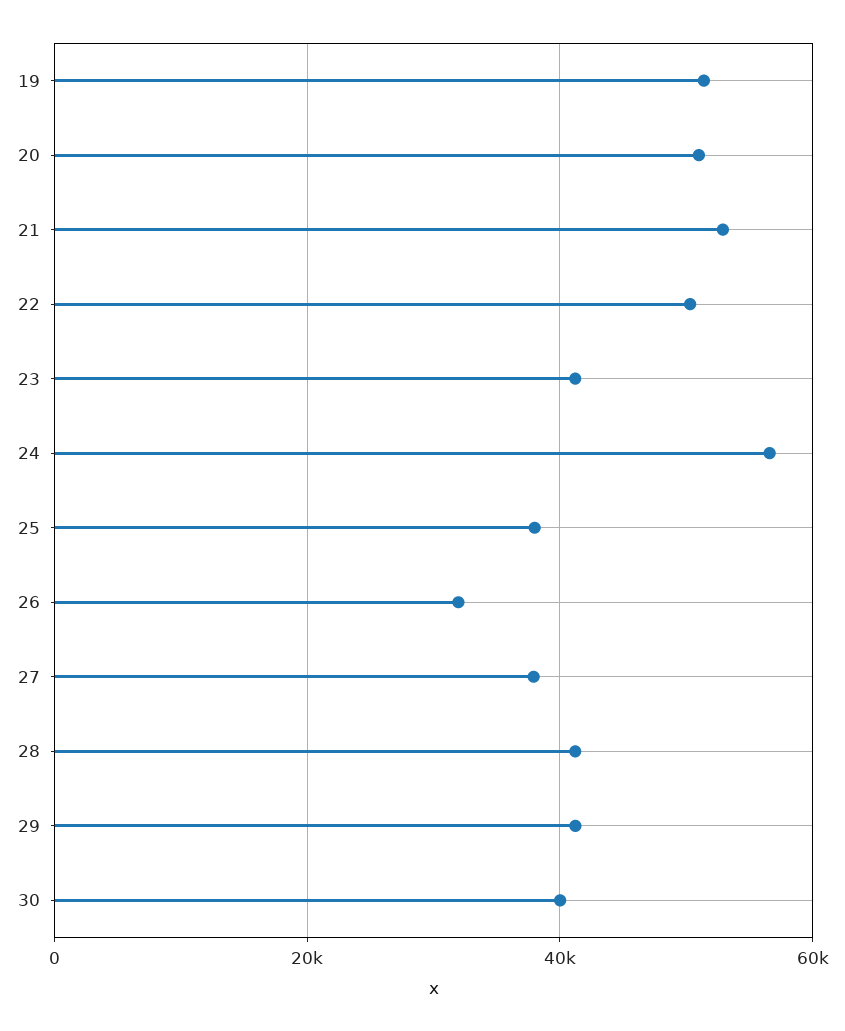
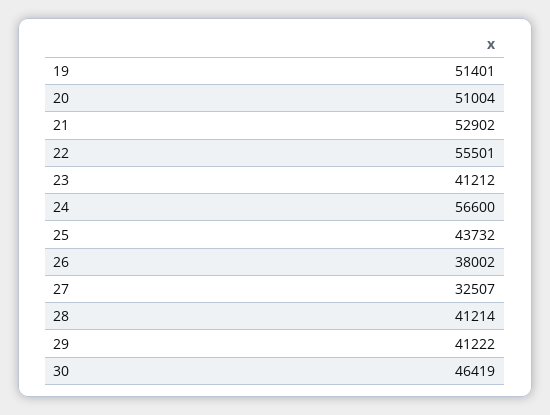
22: 50000 -> 55501
25: 38000 -> 43732
26: 32000 -> 38002
27: 38000 -> 32507
30: 40000 -> 46419

